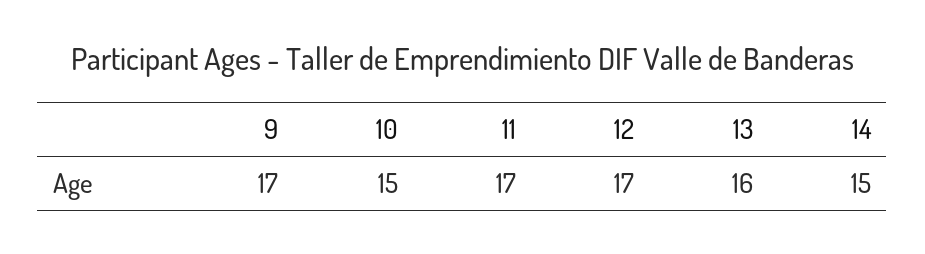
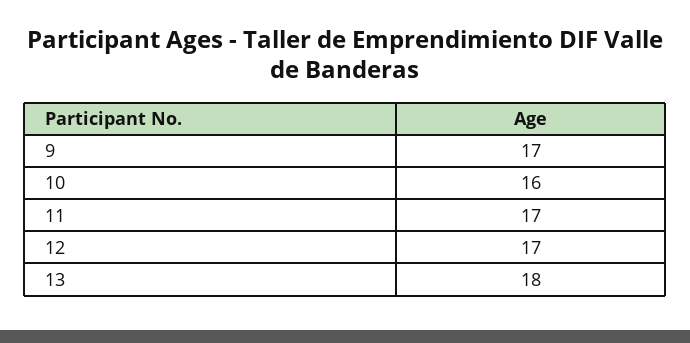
10: 15 -> 16
13: 16 -> 18
14: 15 -> none

